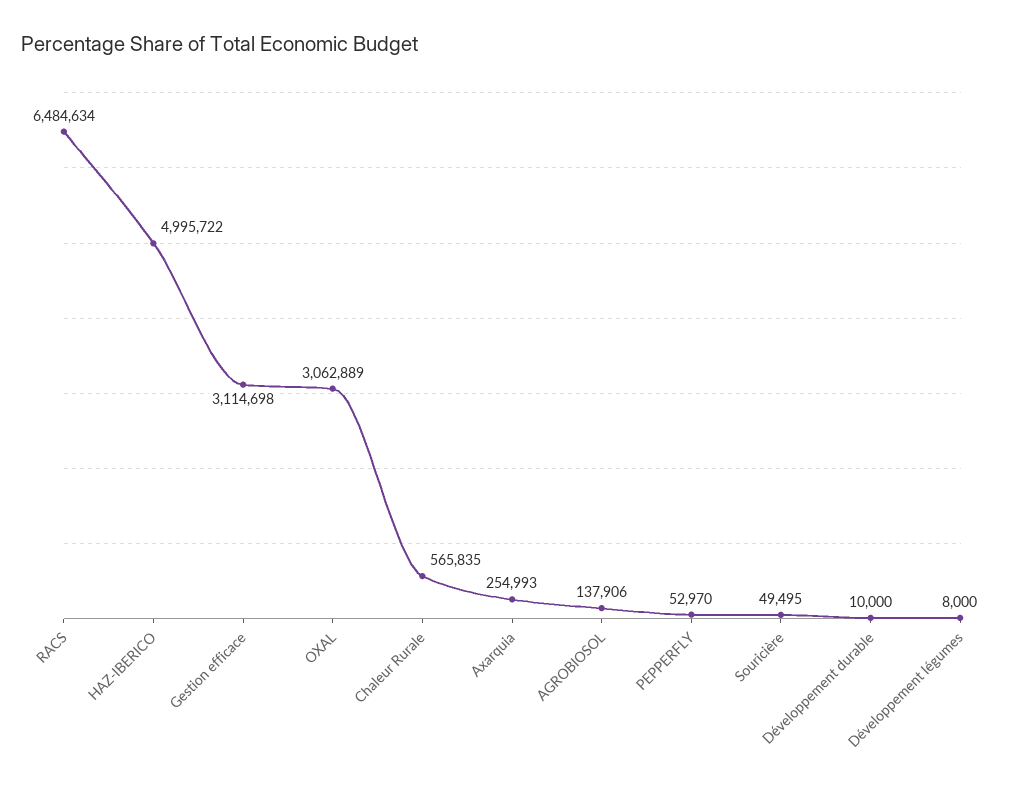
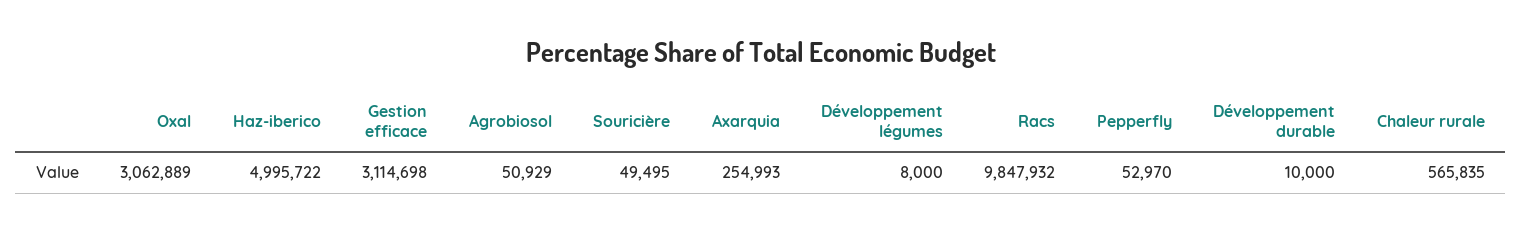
RACS: 6484634 -> 9847932
AGROBIOSOL: 137906 -> 50929

